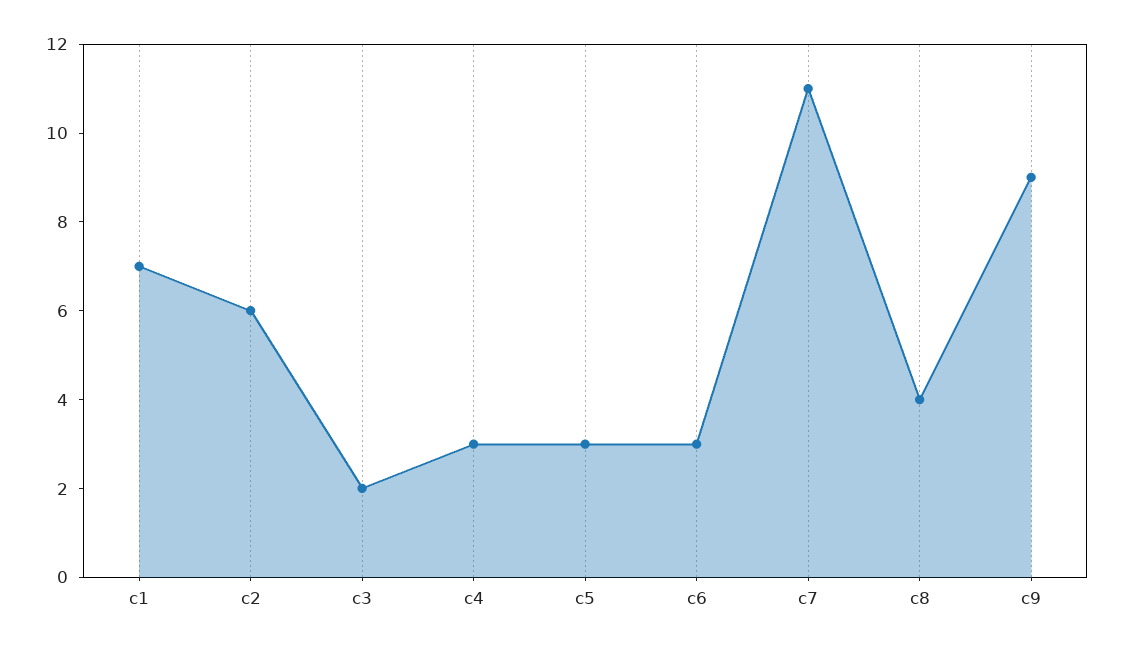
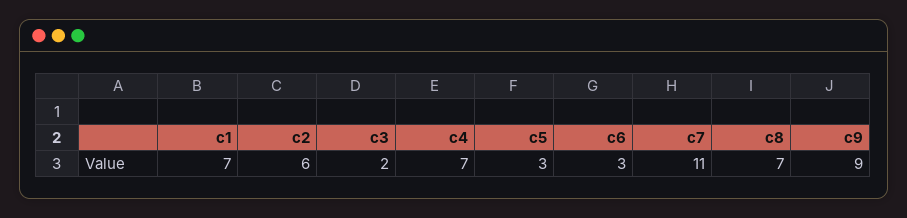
c4: 3 -> 7
c8: 4 -> 7

